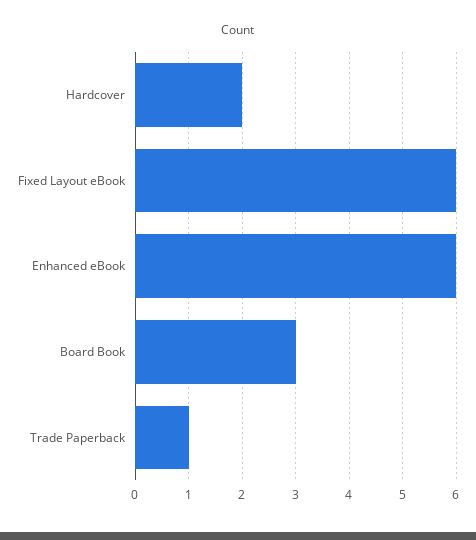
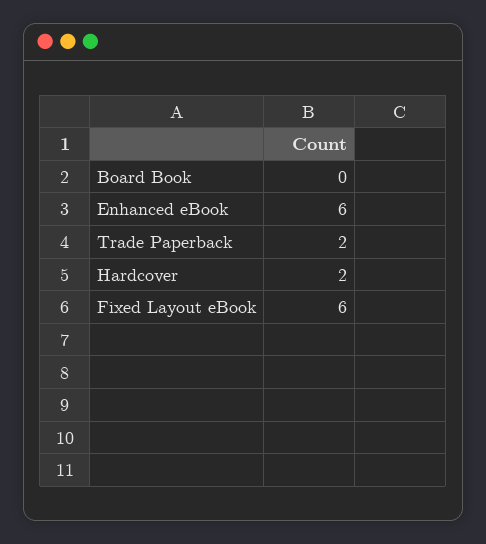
Board Book: 3 -> 0
Trade Paperback: 1 -> 2

